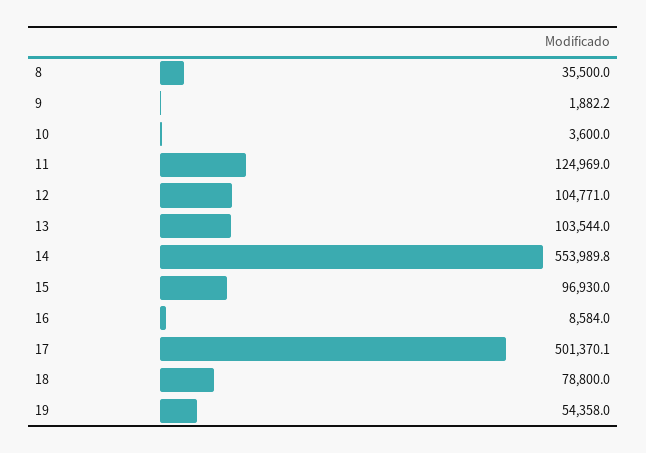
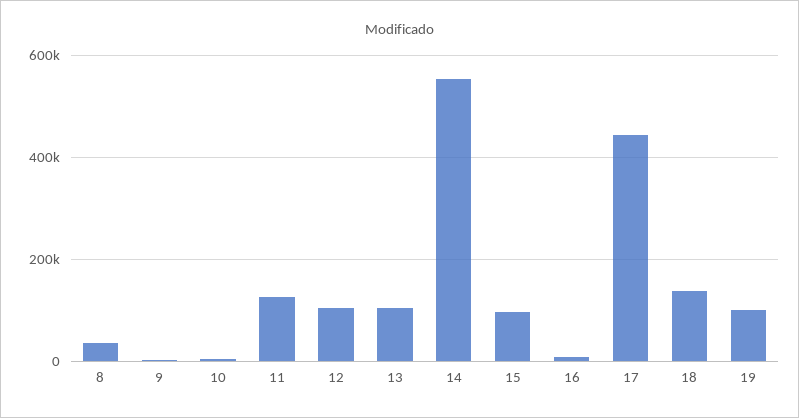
17: 501370.1 -> 440000
18: 78800 -> 140000
19: 54358 -> 100000

